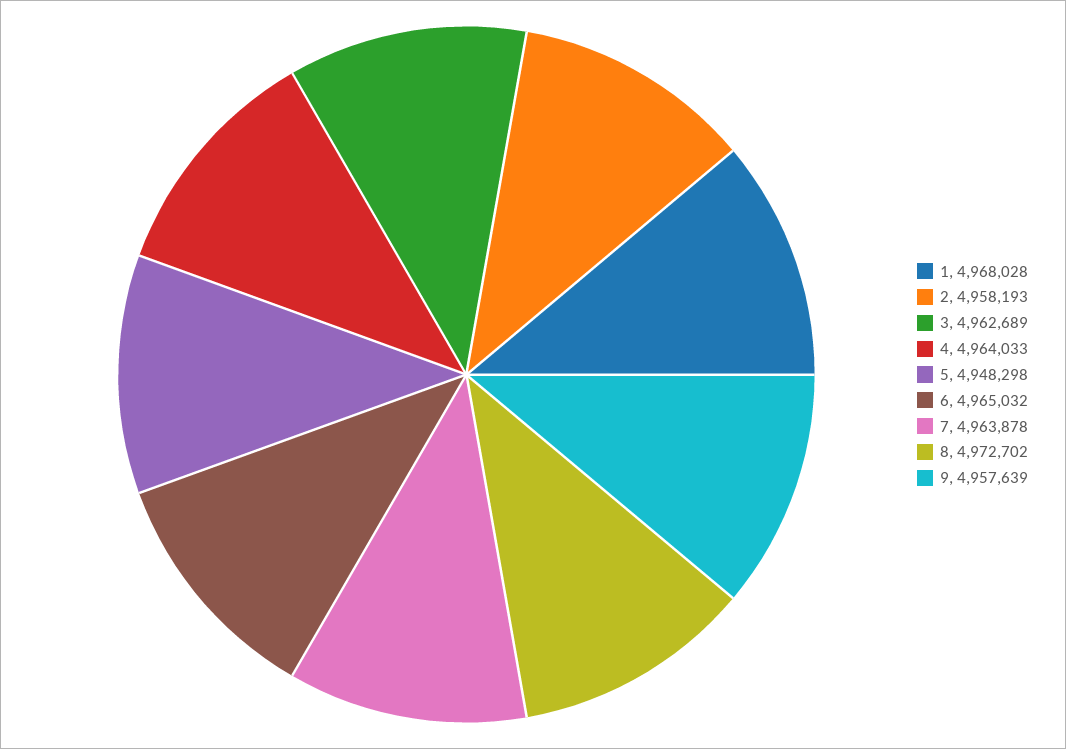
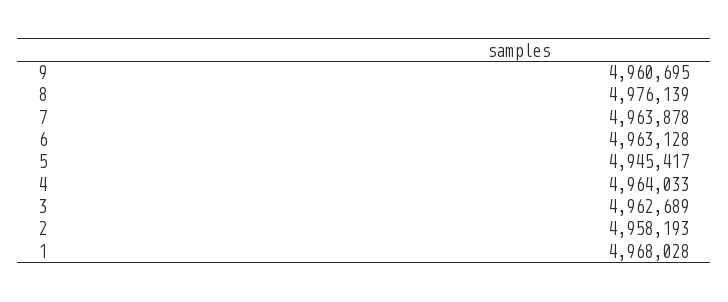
5: 4948298 -> 4945417
6: 4965032 -> 4963128
8: 4972702 -> 4976139
9: 4957639 -> 4960695

